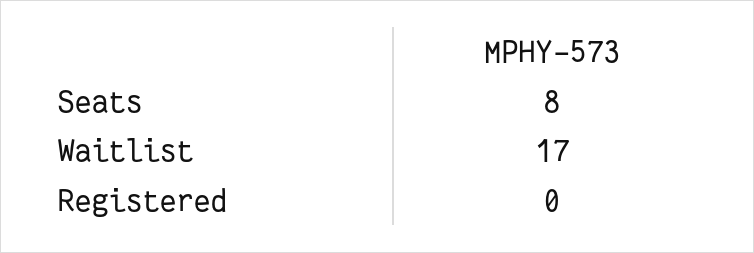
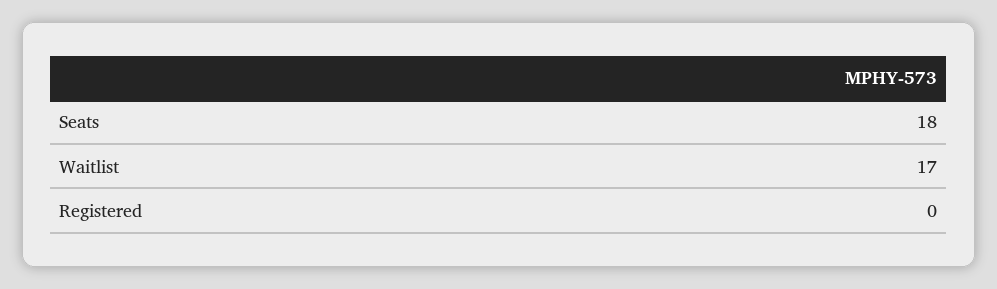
Seats: 8 -> 18

